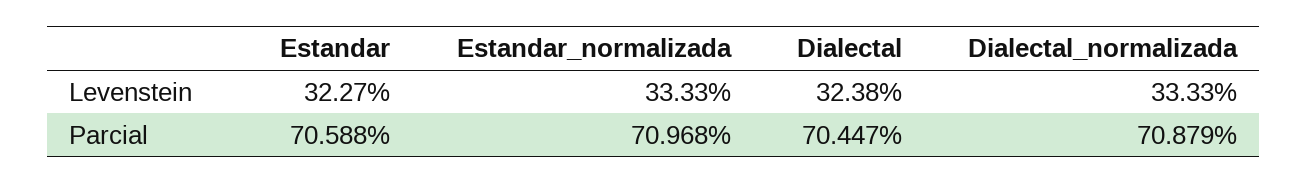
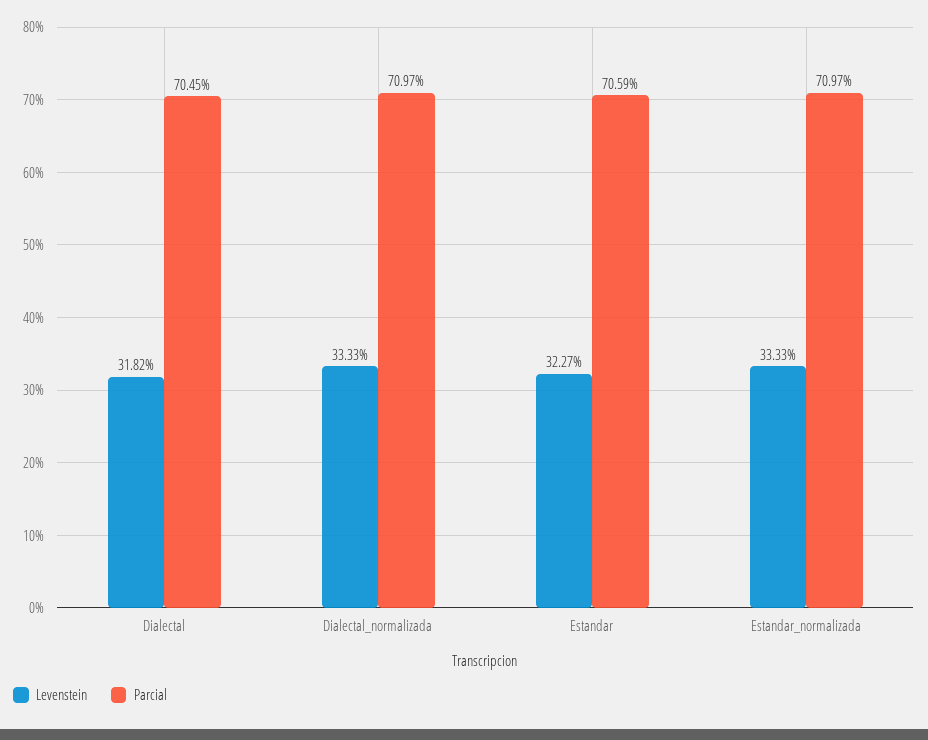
Levenstein, Dialectal: 32.38 -> 31.82
Parcial, Dialectal_normalizada: 70.879 -> 70.97

